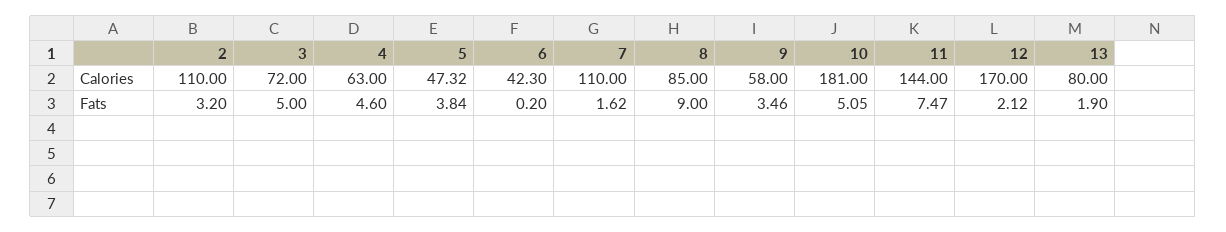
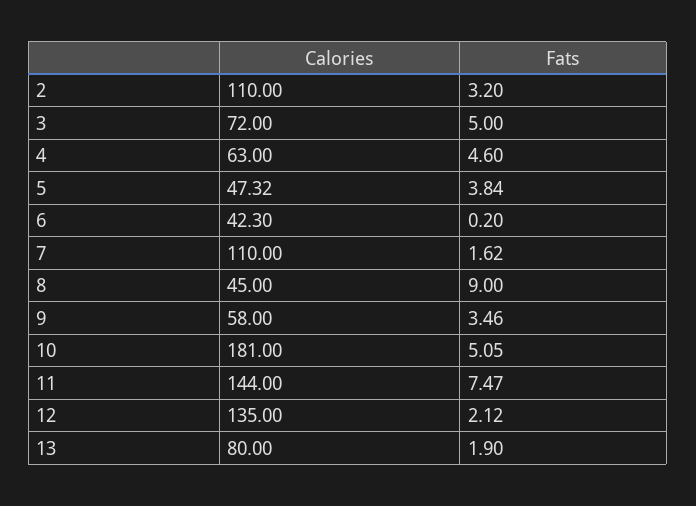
8, Calories: 85 -> 45
12, Calories: 170 -> 135

